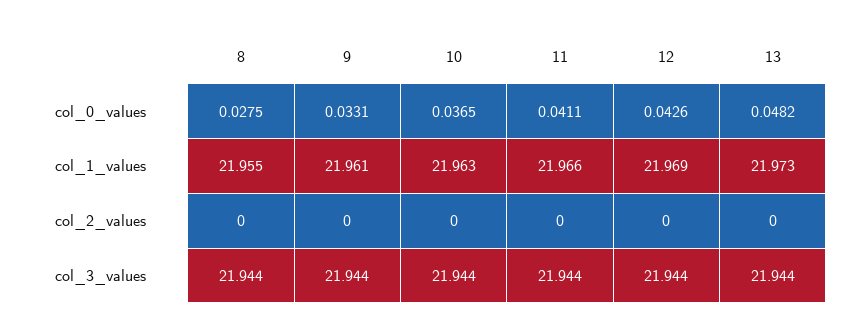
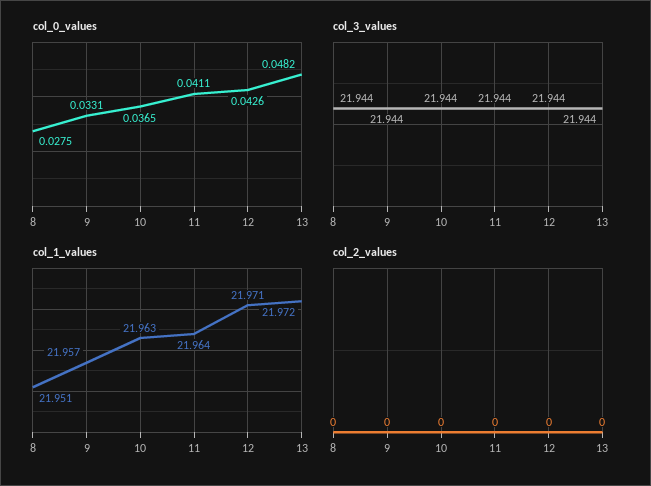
col_1_values, 8: 21.955 -> 21.951
col_1_values, 9: 21.961 -> 21.957
col_1_values, 11: 21.966 -> 21.964
col_1_values, 12: 21.969 -> 21.971
col_1_values, 13: 21.973 -> 21.972

